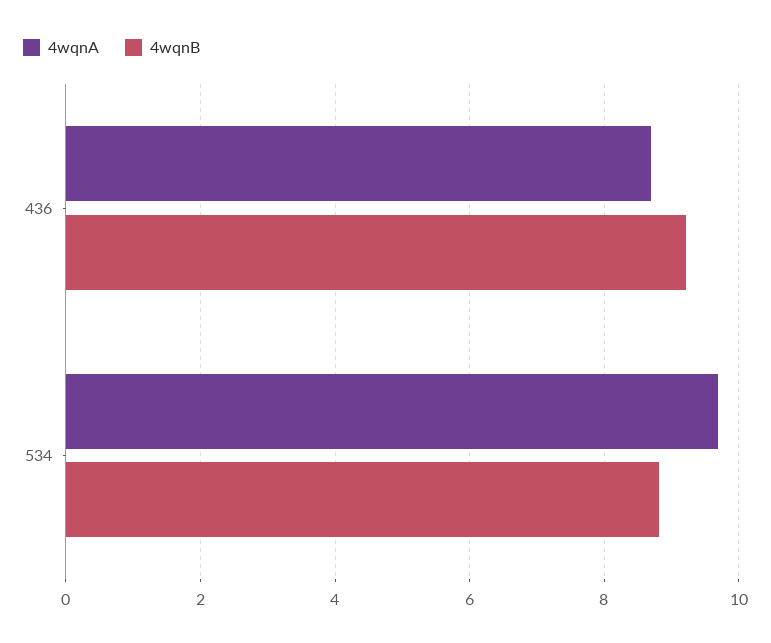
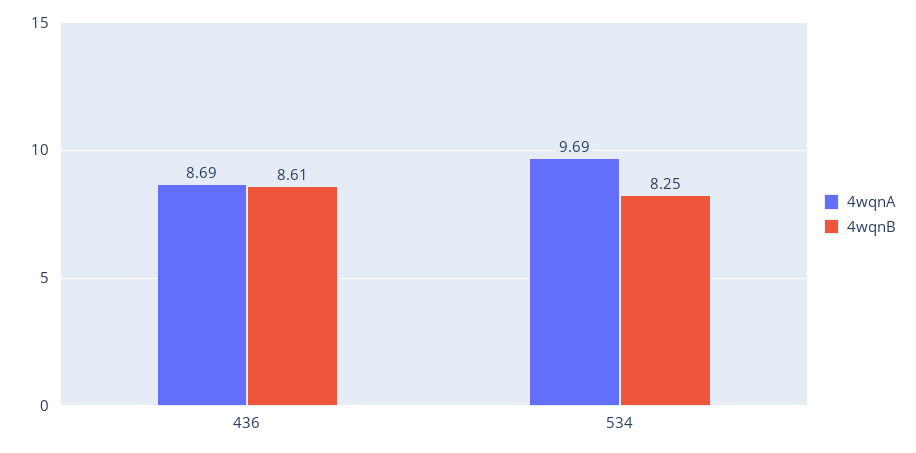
4wqnB, 436: 9.2 -> 8.61
4wqnB, 534: 8.8 -> 8.25

